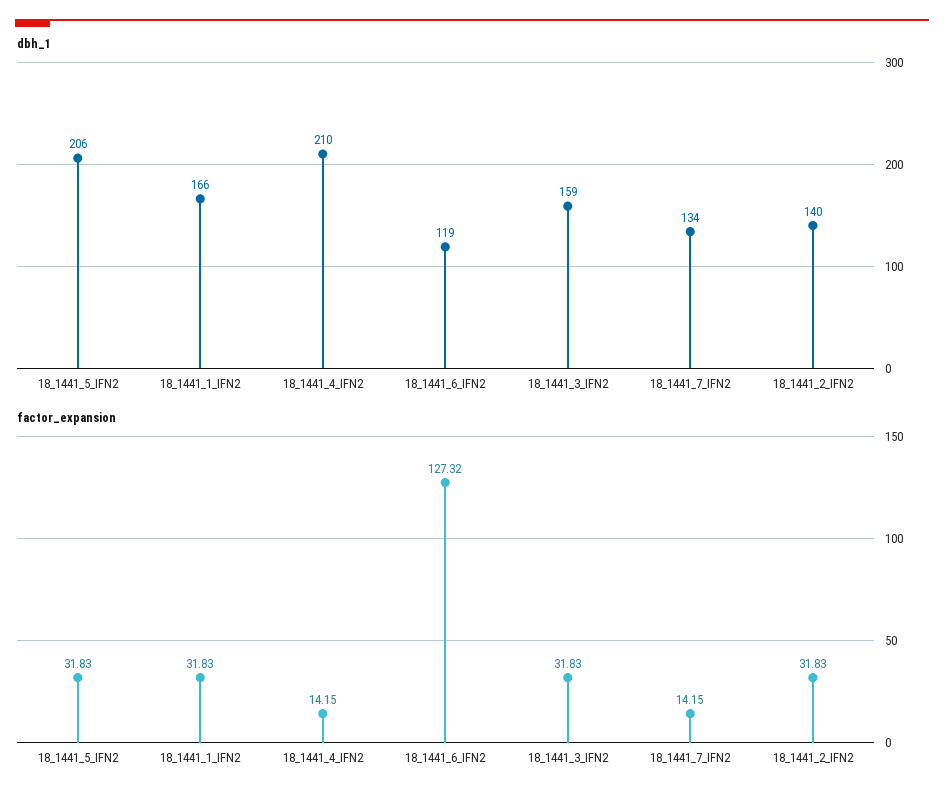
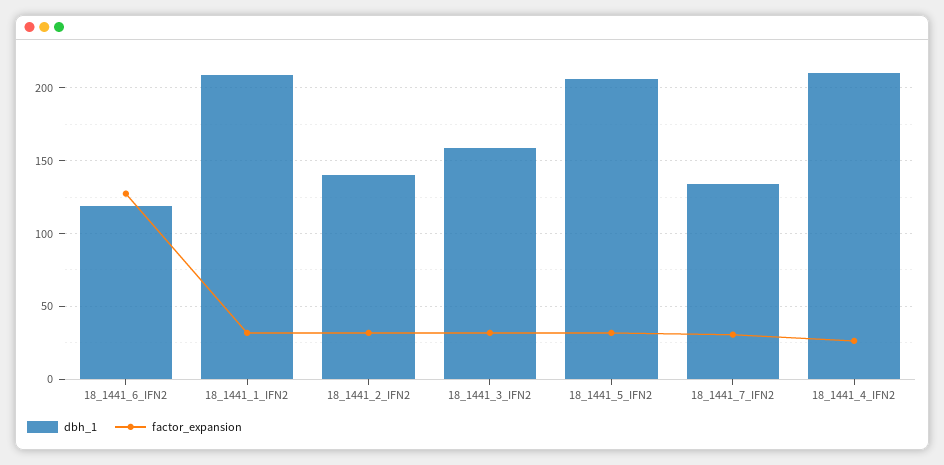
dbh_1, 18_1441_1_IFN2: 166 -> 210
factor_expansion, 18_1441_4_IFN2: 14.15 -> 25
factor_expansion, 18_1441_7_IFN2: 14.15 -> 30

